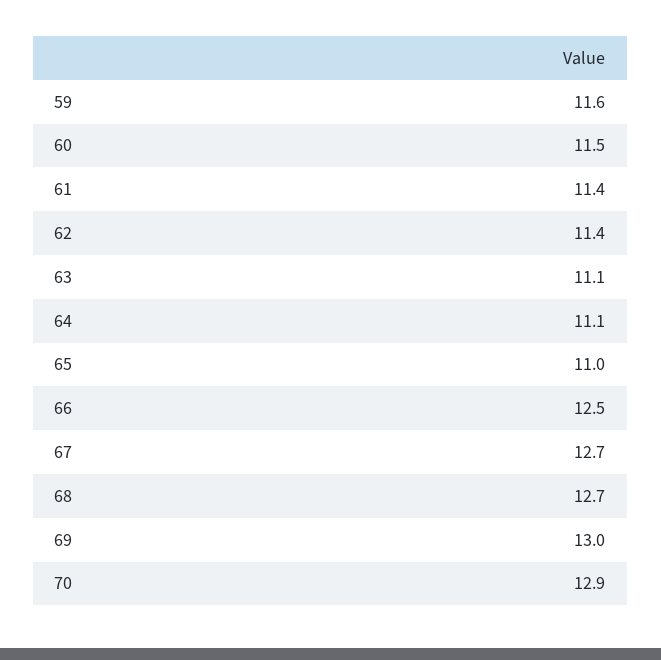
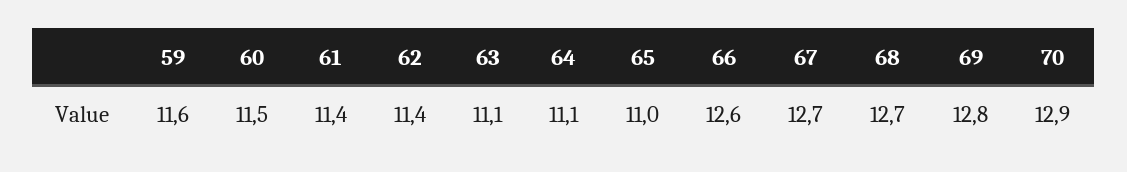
66: 12.5 -> 12.6
69: 13 -> 12.8

